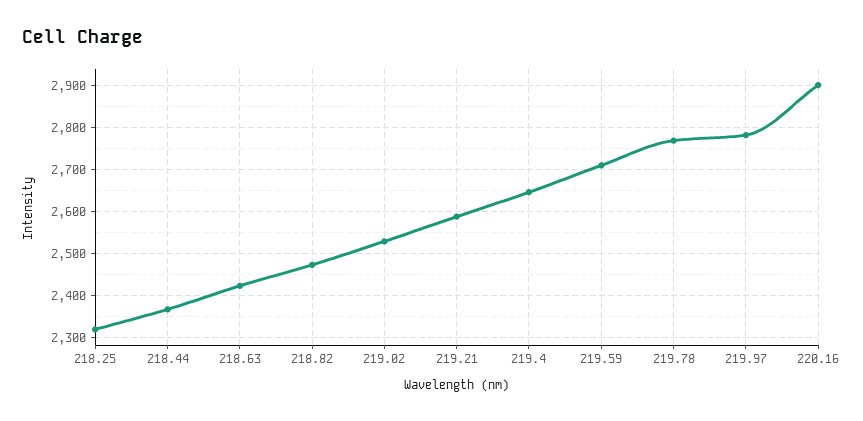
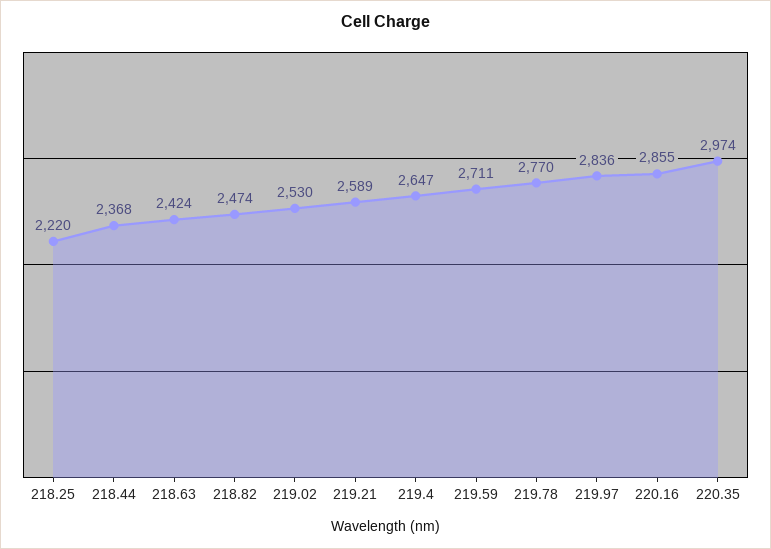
218.25: 2320 -> 2220
219.97: 2780 -> 2836
220.16: 2900 -> 2855
220.35: none -> 2974

